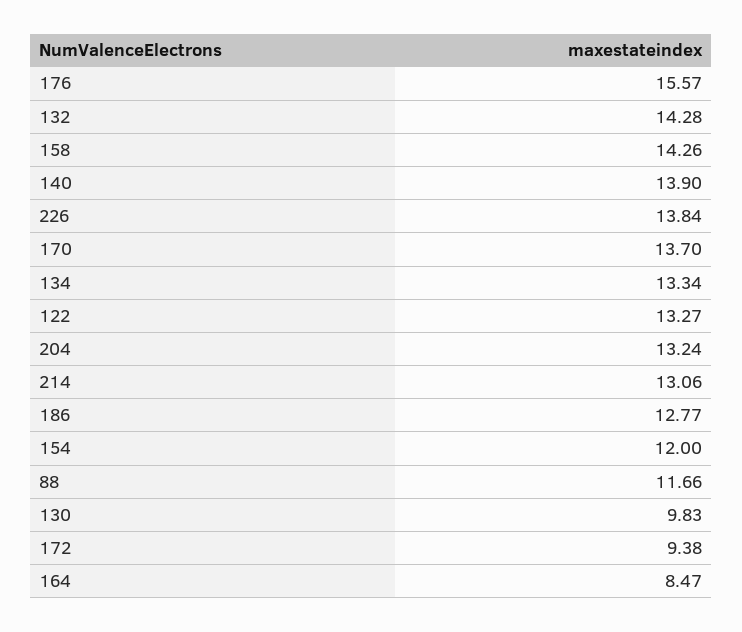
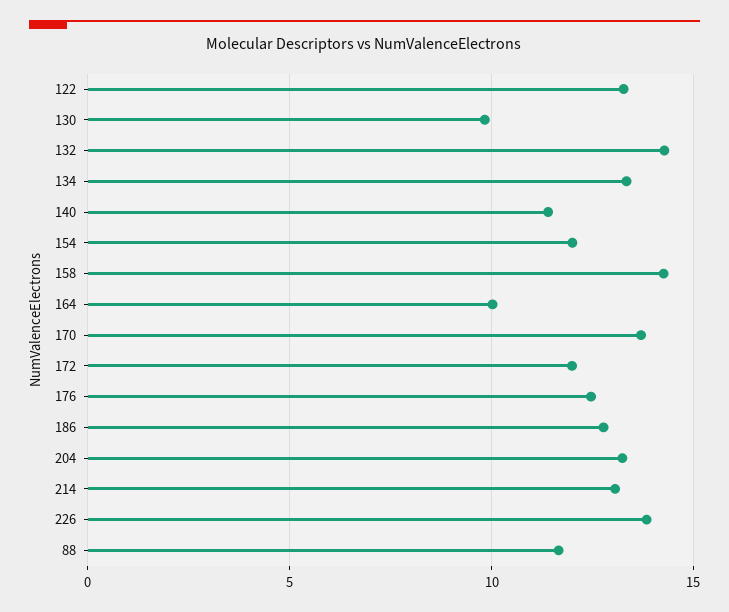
176: 15.57 -> 12.5
140: 13.9 -> 11.5
172: 9.38 -> 12
164: 8.47 -> 10

